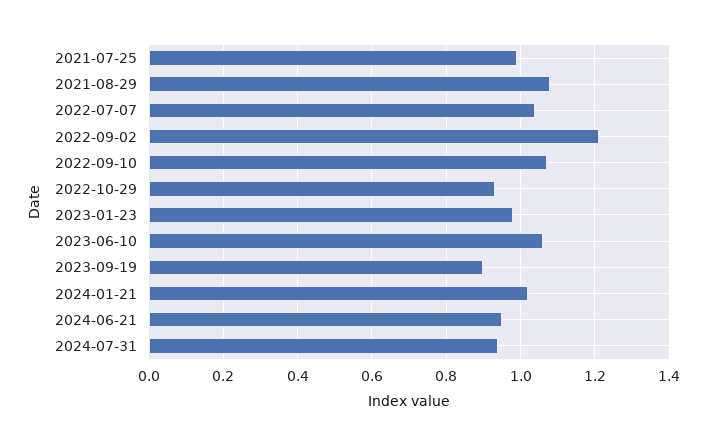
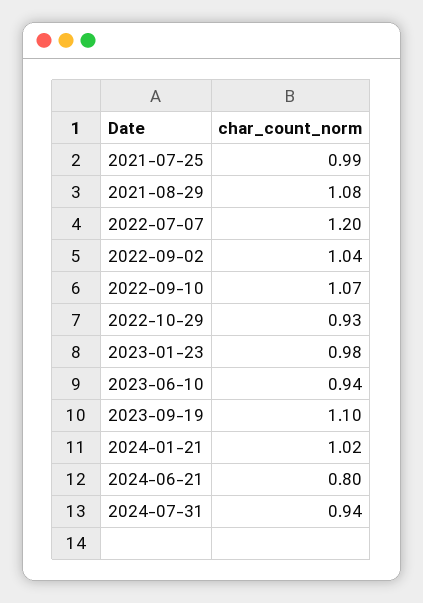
2022-07-07: 1.05 -> 1.2
2022-09-02: 1.2 -> 1.04
2023-06-10: 1.05 -> 0.94
2023-09-19: 0.9 -> 1.1
2024-06-21: 0.95 -> 0.8

